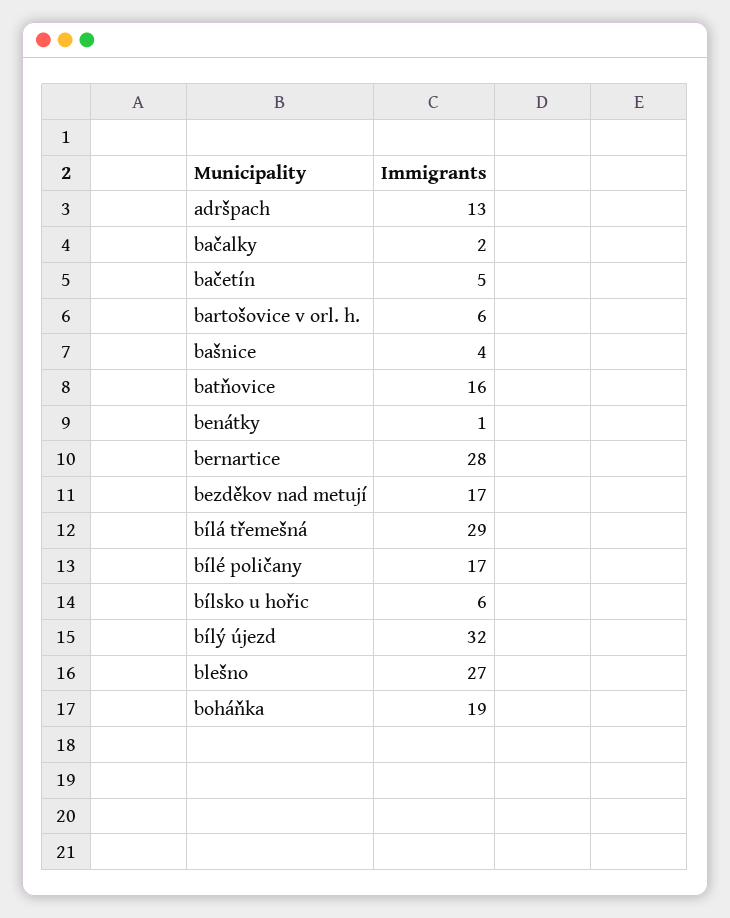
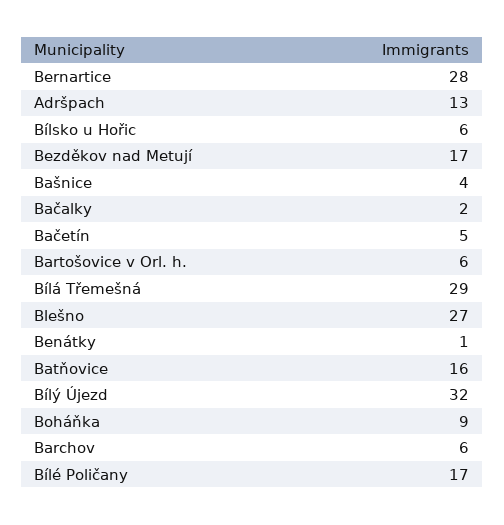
boháňka: 19 -> 9
Barchov: none -> 6

